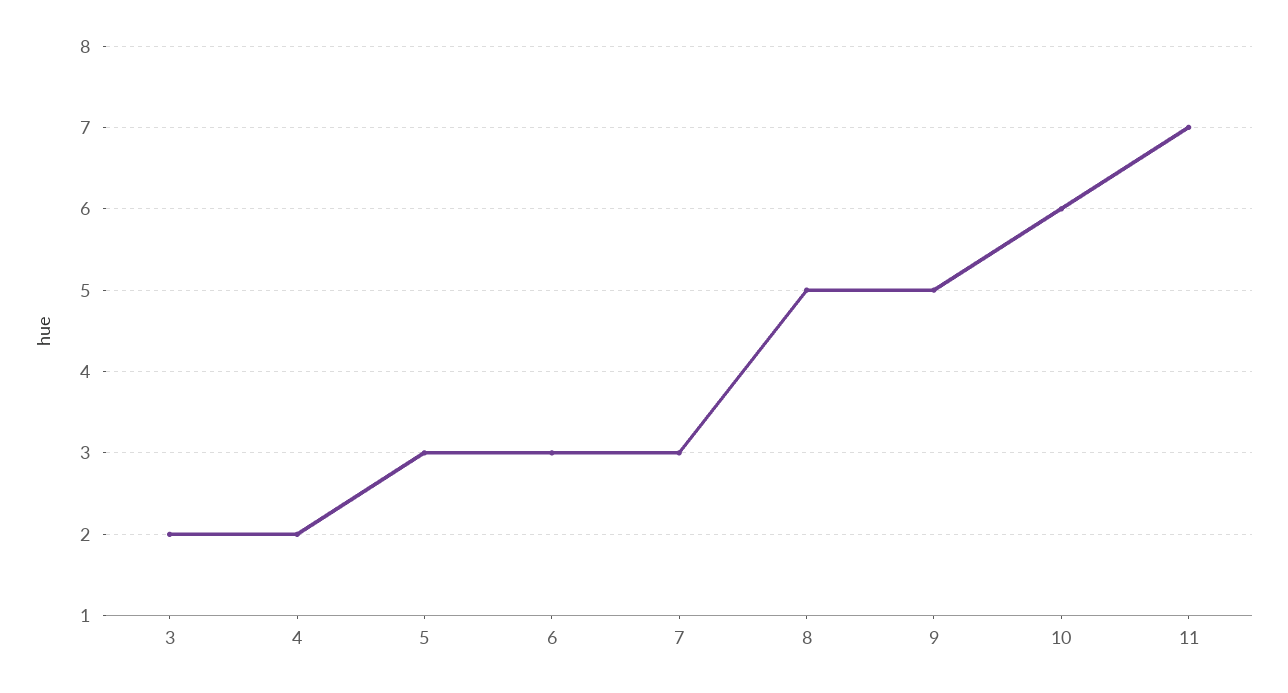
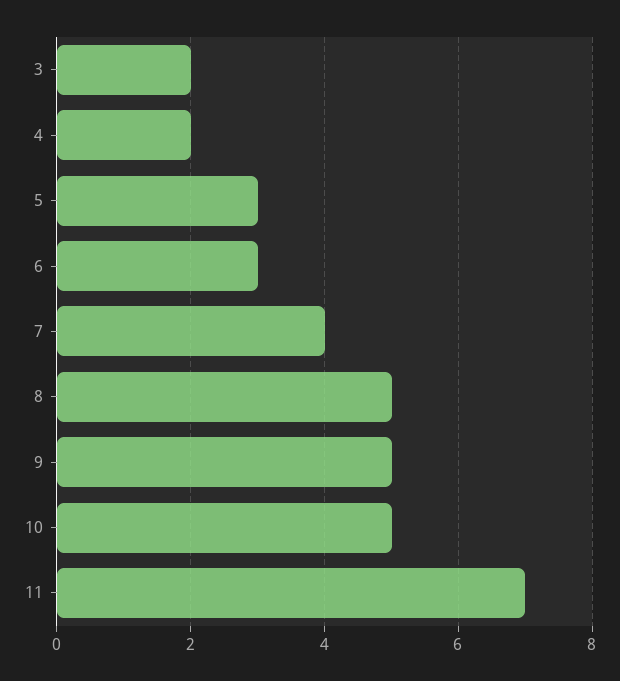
7: 3 -> 4
10: 6 -> 5

